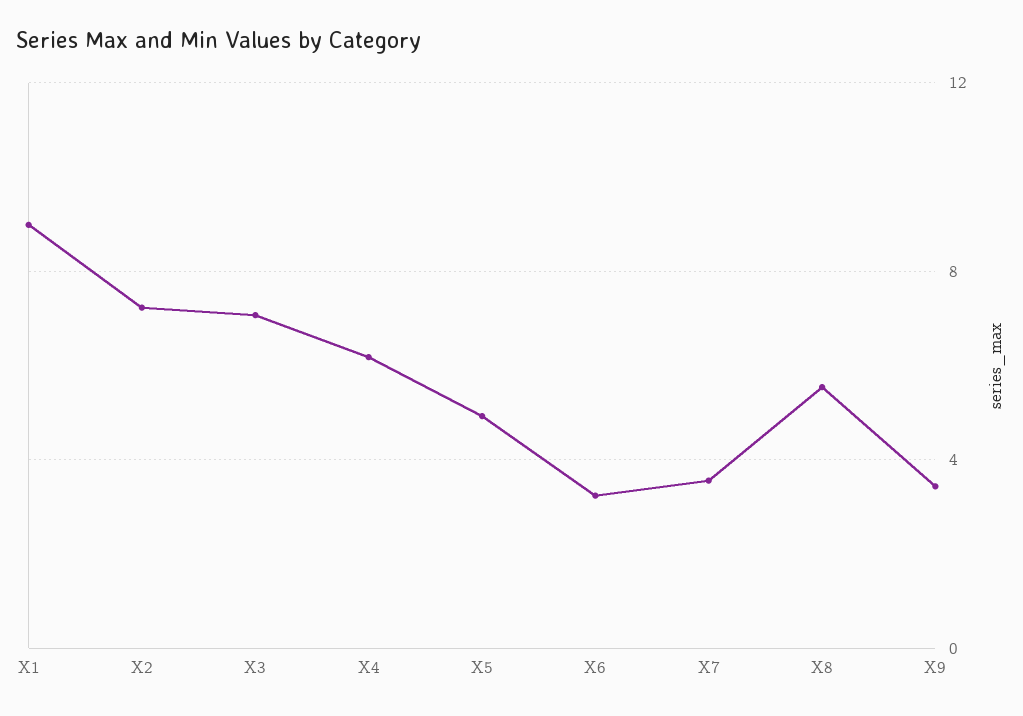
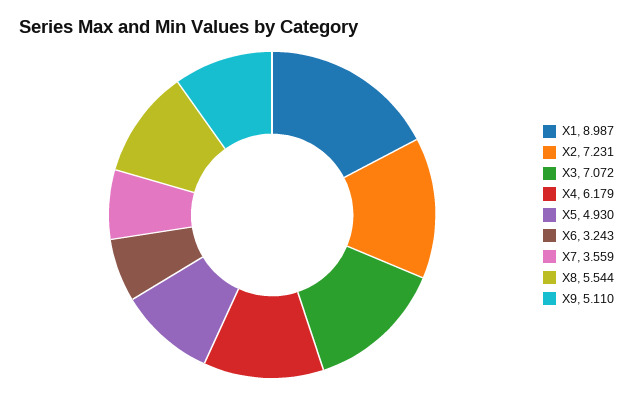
X9: 3.5 -> 5.11

